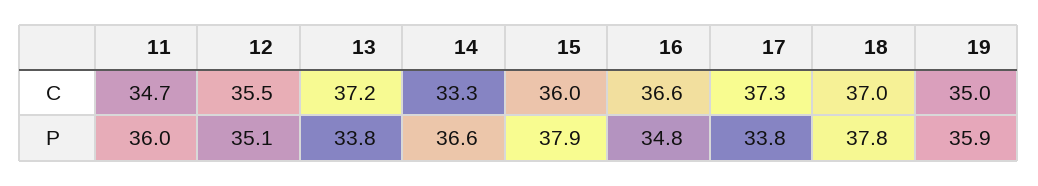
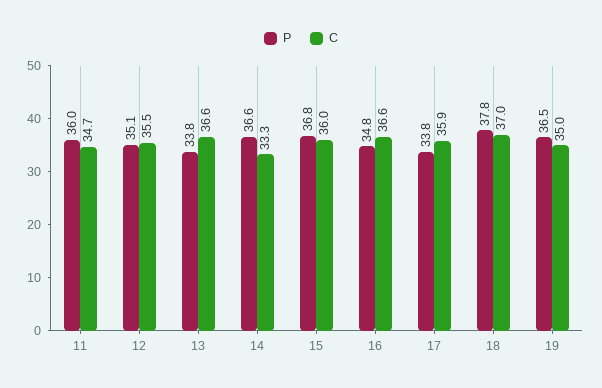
C, 13: 37.2 -> 36.6
C, 17: 37.3 -> 35.9
P, 15: 37.9 -> 36.8
P, 19: 35.9 -> 36.5

